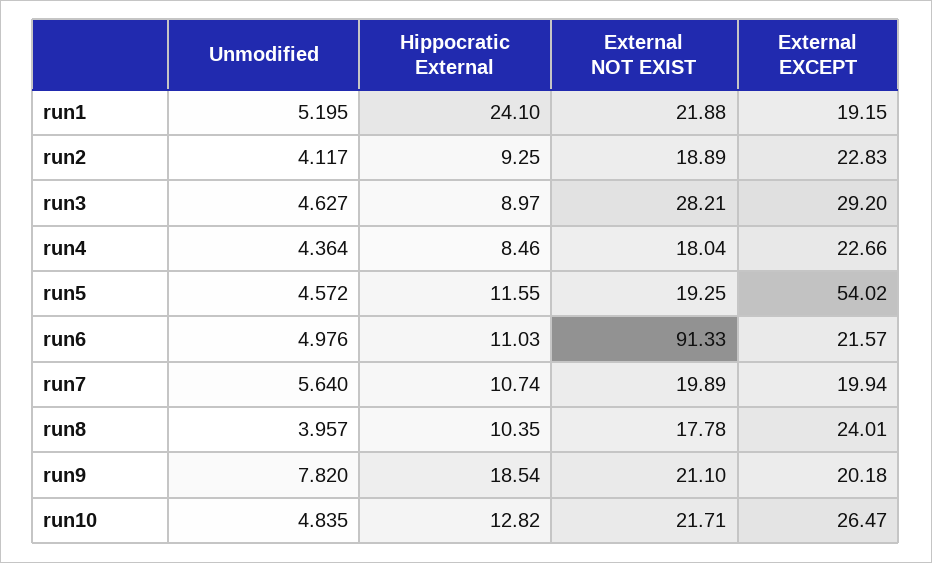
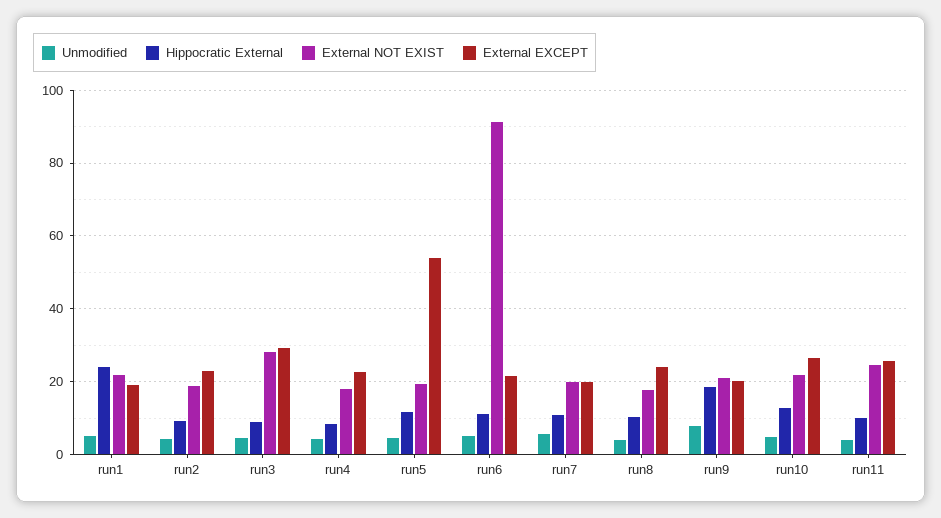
Unmodified, run11: none -> 4
Hippocratic External, run11: none -> 10
External NOT EXIST, run11: none -> 24
External EXCEPT, run11: none -> 26

